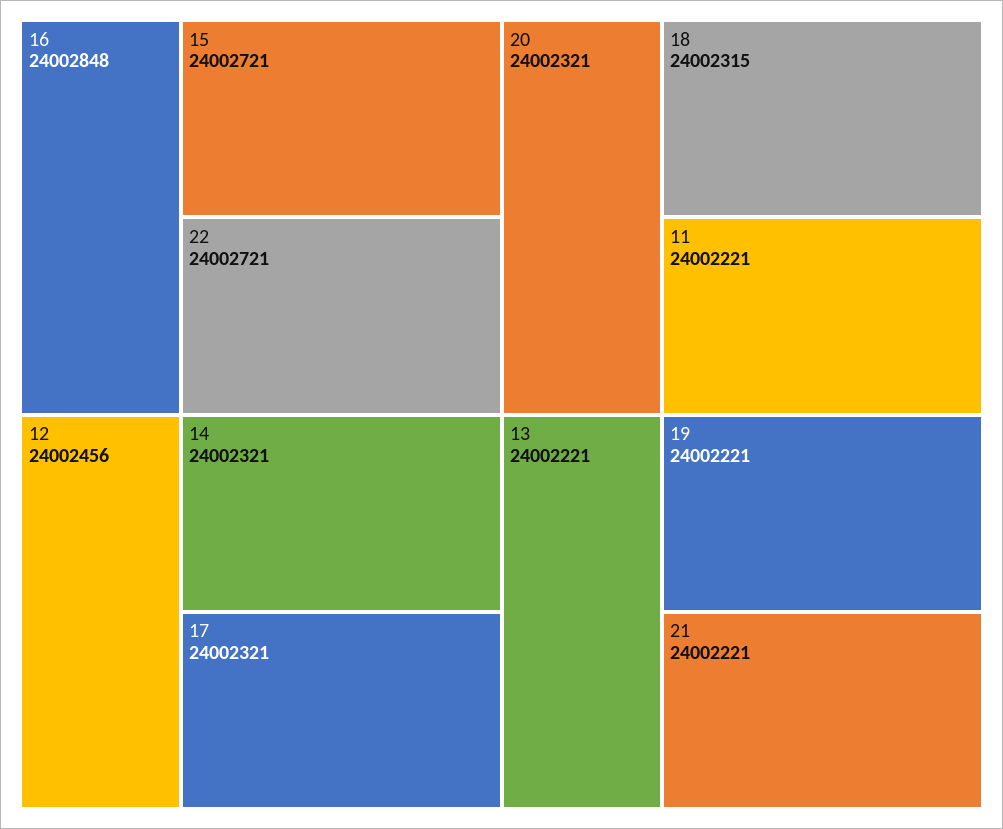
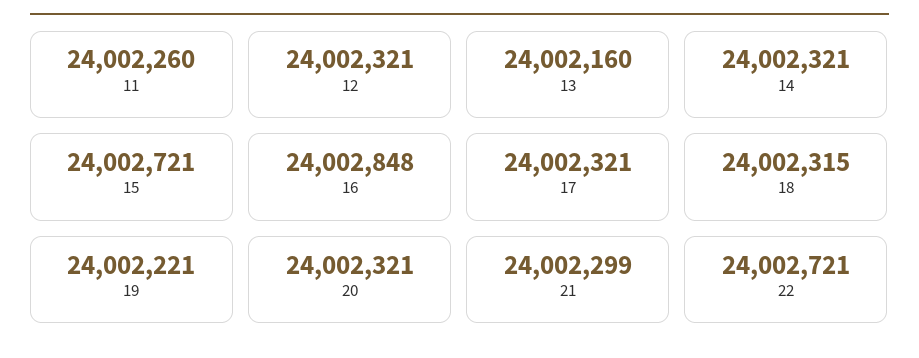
12: 24002456 -> 24002321
11: 24002221 -> 24002260
13: 24002221 -> 24002160
21: 24002221 -> 24002299

